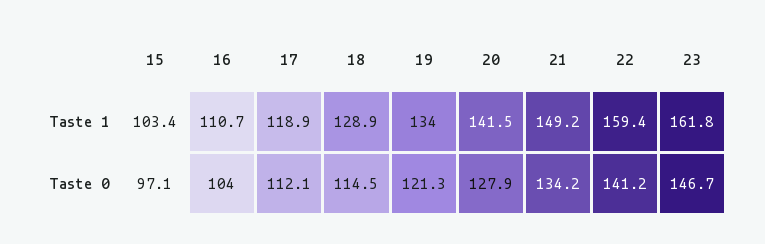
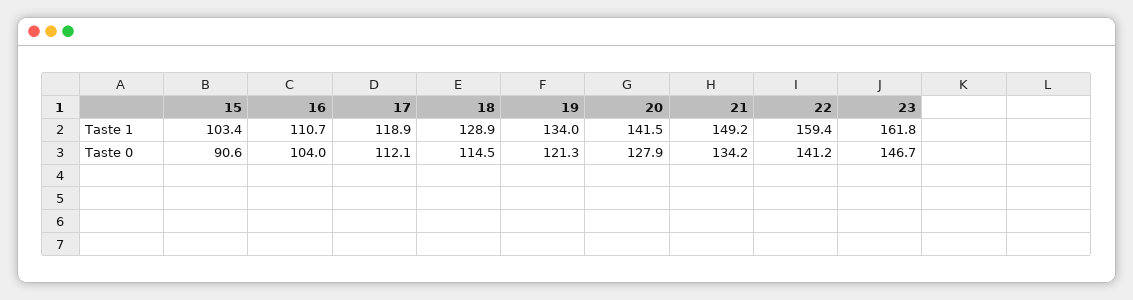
15, Taste 0: 97.1 -> 90.6

